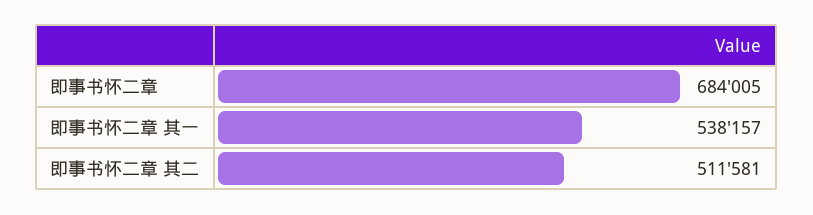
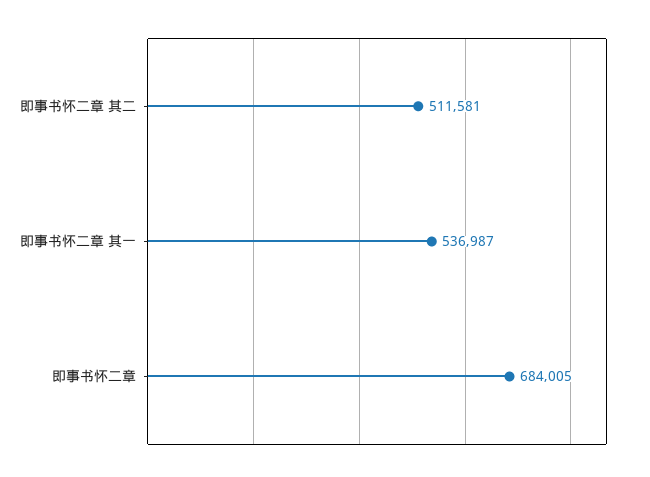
即事书怀二章 其一: 538157 -> 536987

